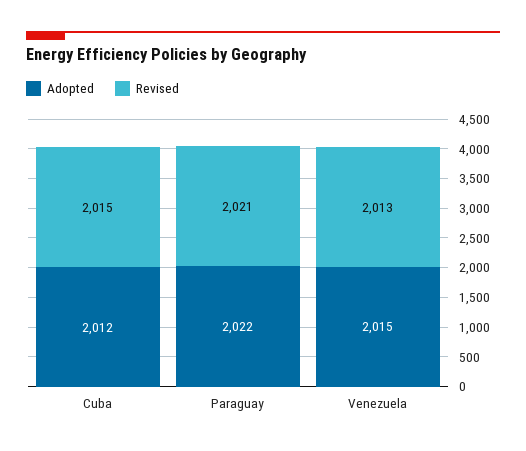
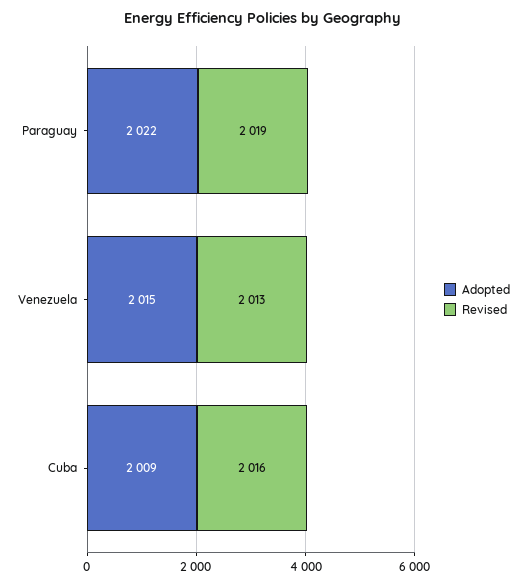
Adopted, Cuba: 2012 -> 2009
Revised, Cuba: 2015 -> 2016
Revised, Paraguay: 2021 -> 2019

